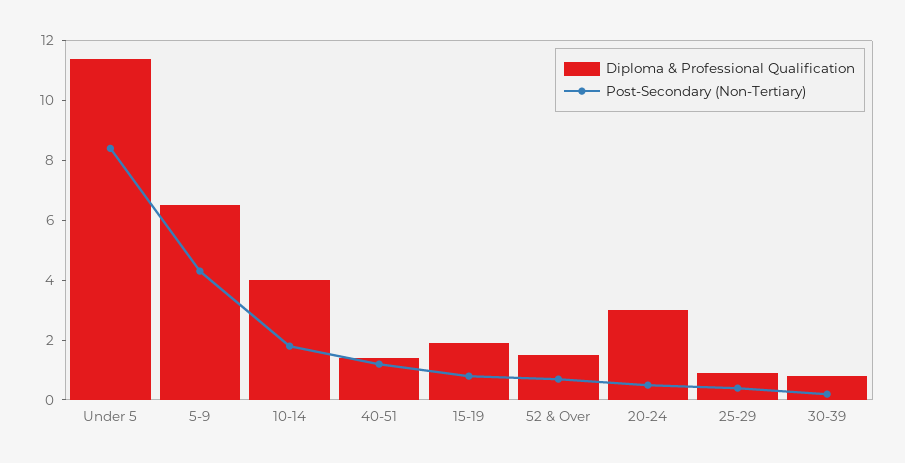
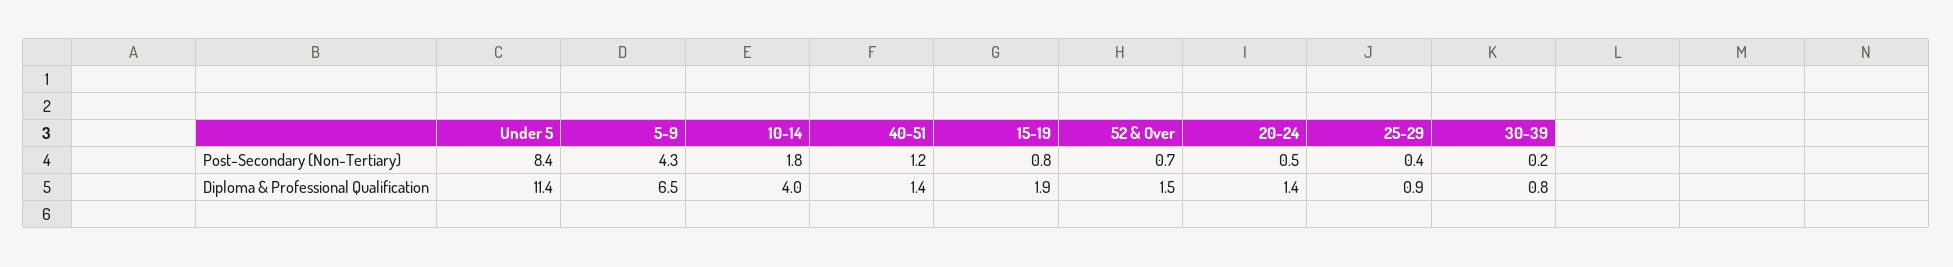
Diploma & Professional Qualification, 20-24: 3 -> 1.4

